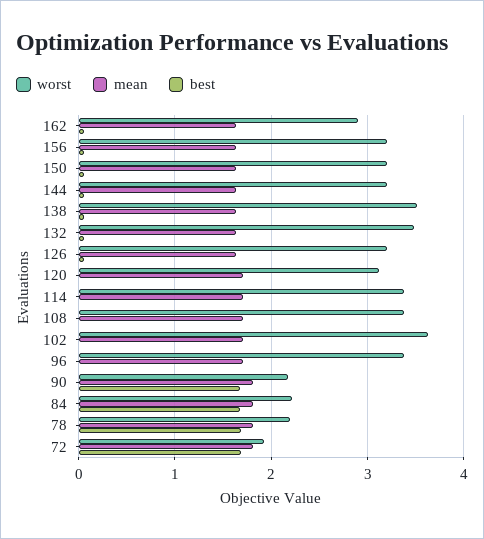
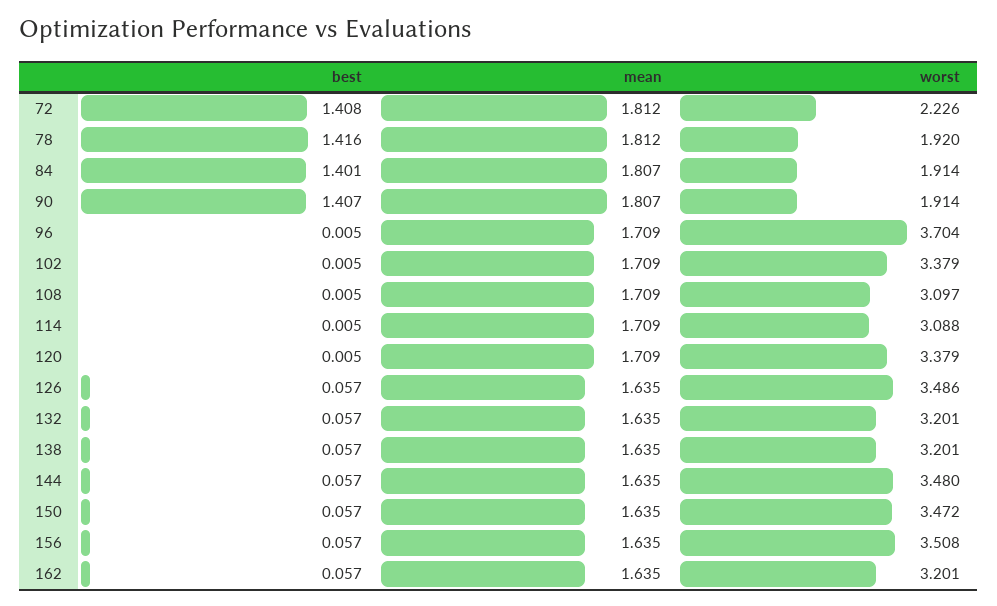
worst, 162: 2.9 -> 3.201
worst, 156: 3.2 -> 3.508
worst, 150: 3.2 -> 3.472
worst, 144: 3.2 -> 3.48
worst, 138: 3.5 -> 3.201
worst, 132: 3.5 -> 3.201
worst, 126: 3.2 -> 3.486
worst, 120: 3.1 -> 3.379
worst, 114: 3.4 -> 3.088
worst, 108: 3.4 -> 3.097
worst, 102: 3.6 -> 3.379
worst, 96: 3.4 -> 3.704
worst, 90: 2.2 -> 1.914
best, 90: 1.7 -> 1.407
worst, 84: 2.2 -> 1.914
best, 84: 1.7 -> 1.401
worst, 78: 2.2 -> 1.92
best, 78: 1.7 -> 1.416
worst, 72: 1.9 -> 2.226
best, 72: 1.7 -> 1.408

